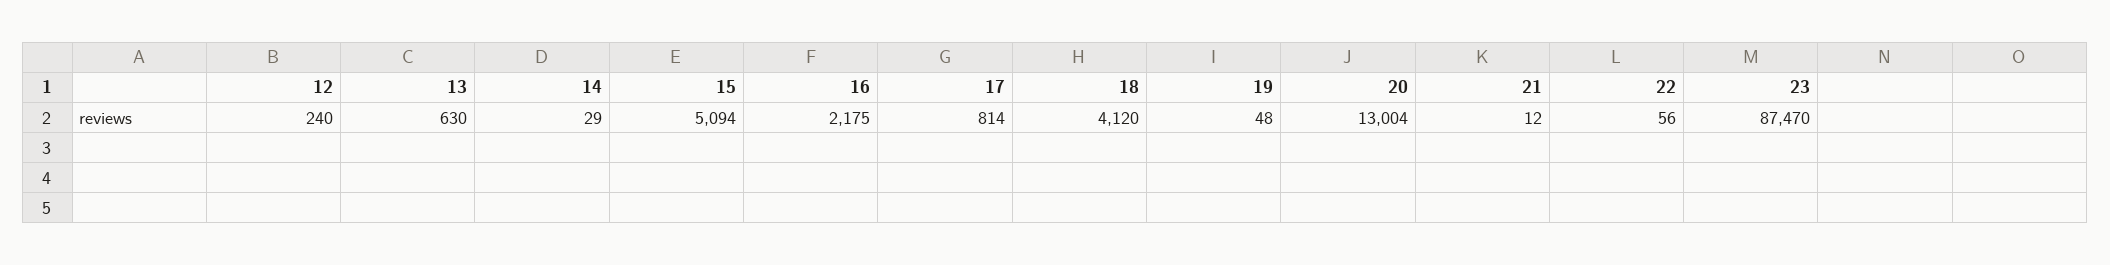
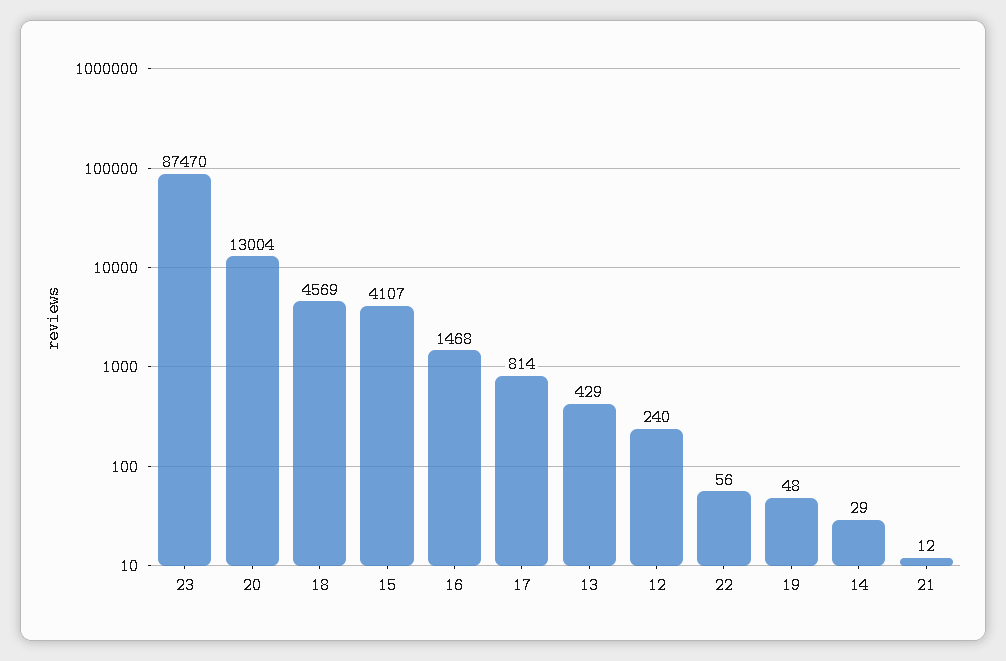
13: 630 -> 429
15: 5094 -> 4107
16: 2175 -> 1468
18: 4120 -> 4569

